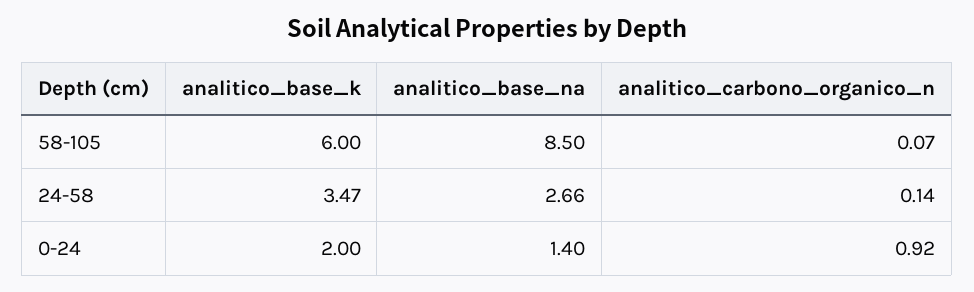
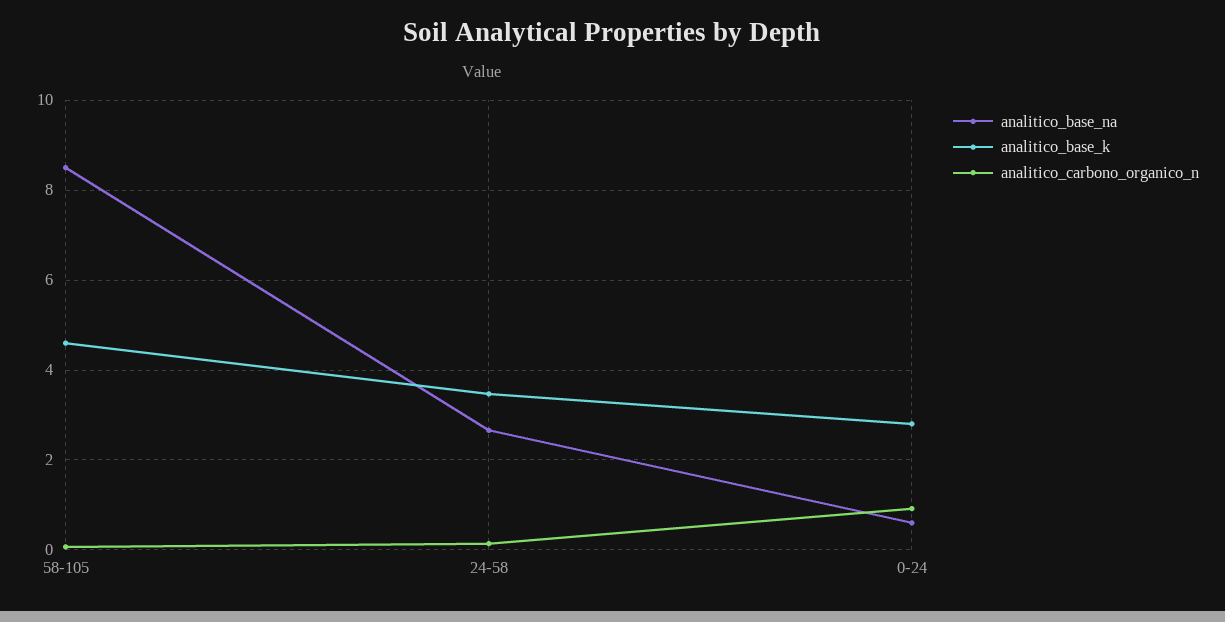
analitico_base_k, 58-105: 6 -> 4.6
analitico_base_k, 0-24: 2 -> 2.8
analitico_base_na, 0-24: 1.4 -> 0.6

